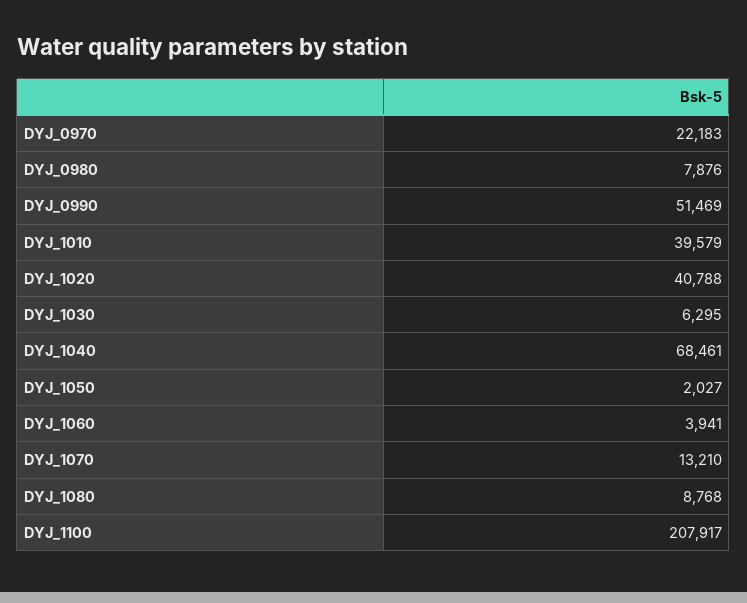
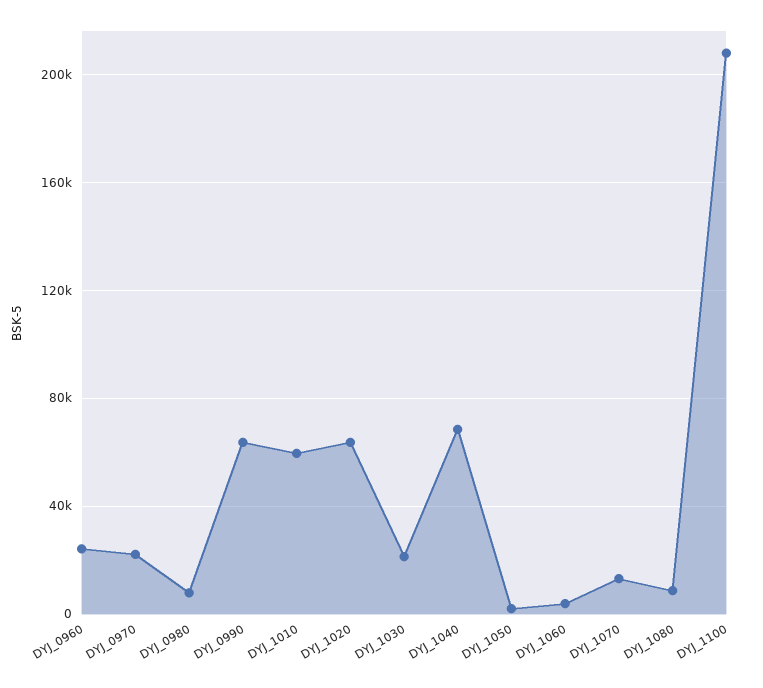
DYJ_0990: 51469 -> 65000
DYJ_1010: 39579 -> 60000
DYJ_1020: 40788 -> 65000
DYJ_1030: 6295 -> 20000
DYJ_0960: none -> 25000

